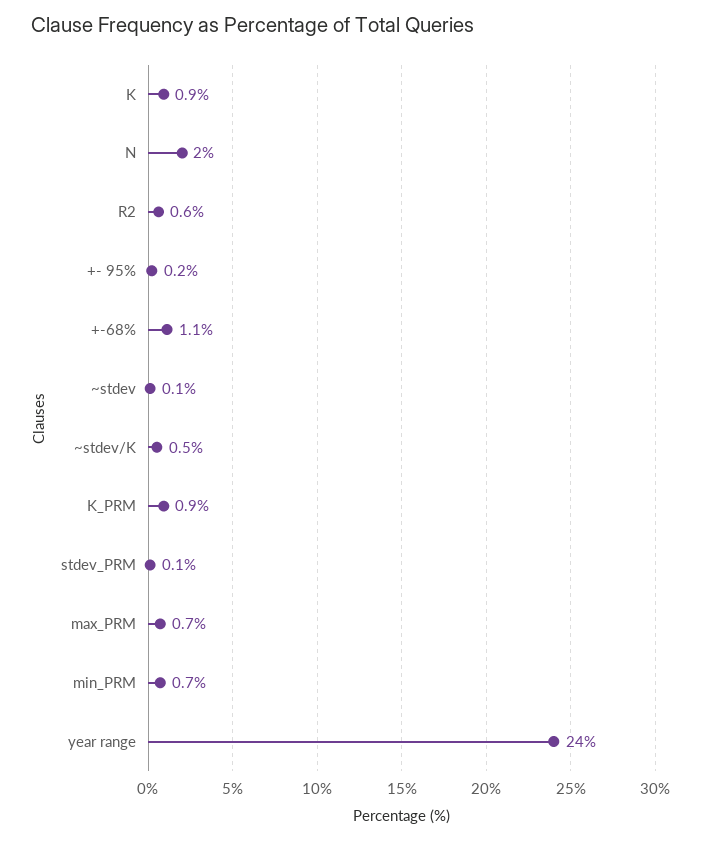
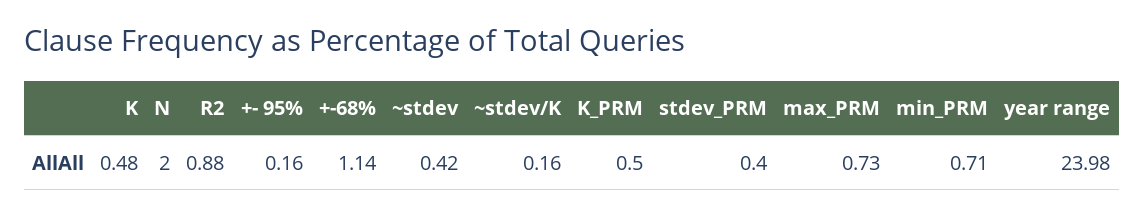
K: 0.9 -> 0.48
R2: 0.6 -> 0.88
~stdev: 0.1 -> 0.42
~stdev/K: 0.5 -> 0.16
K_PRM: 0.9 -> 0.5
stdev_PRM: 0.1 -> 0.4

